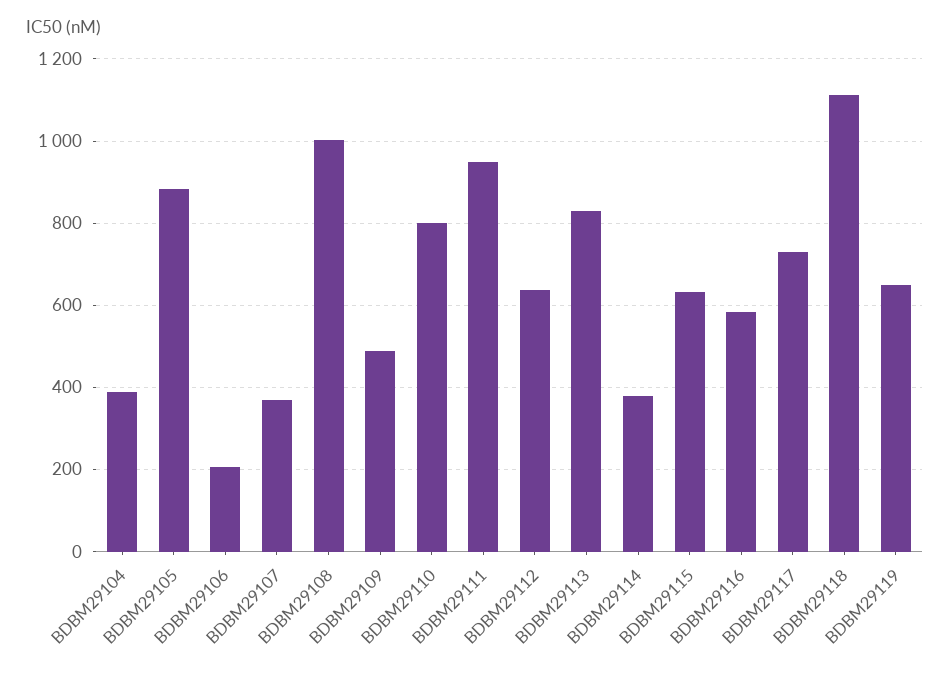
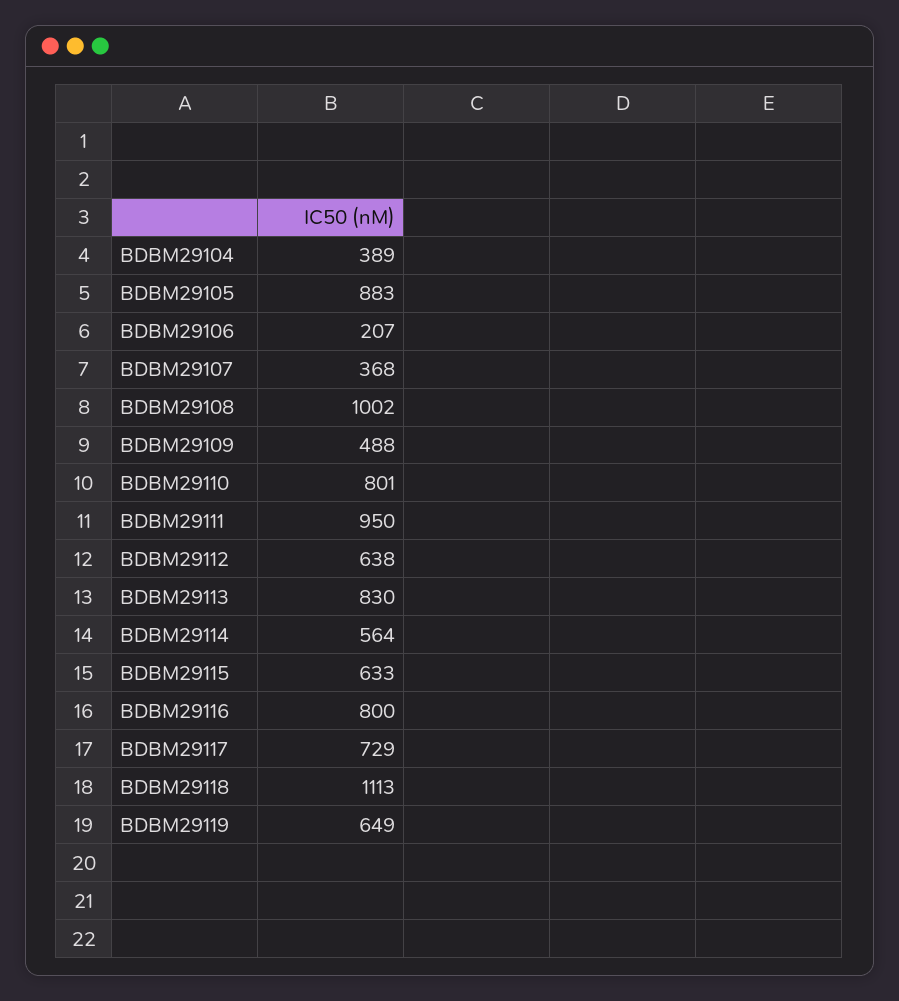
BDBM29114: 380 -> 564
BDBM29116: 580 -> 800

